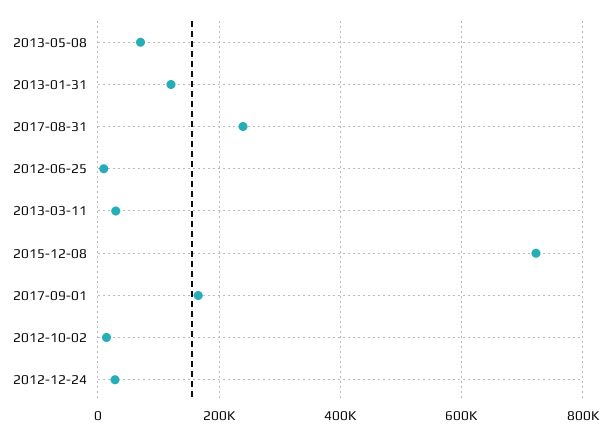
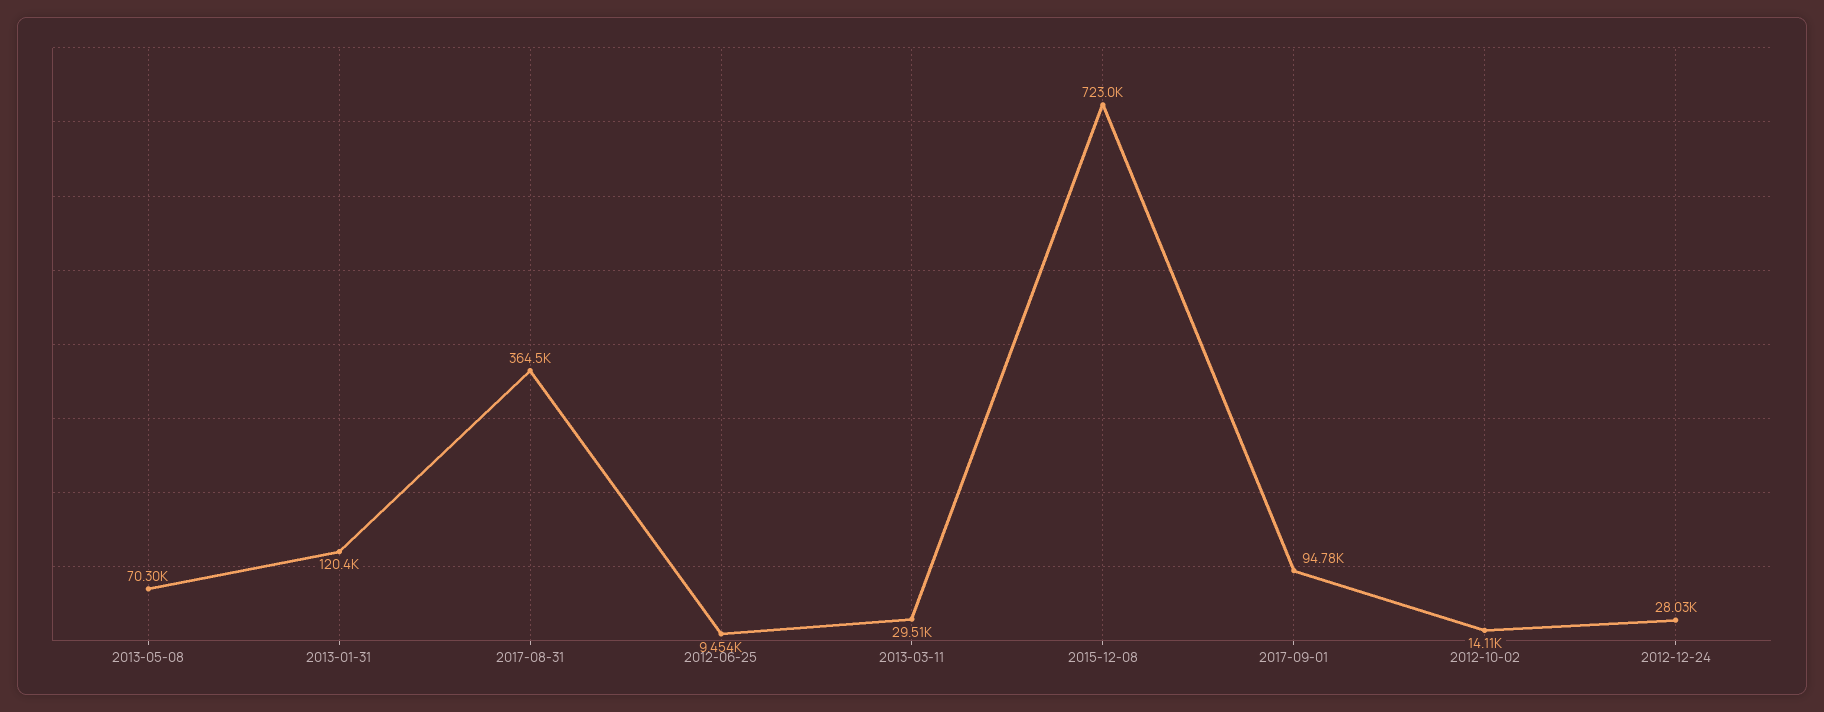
2017-08-31: 240000 -> 364500
2017-09-01: 160000 -> 94780

